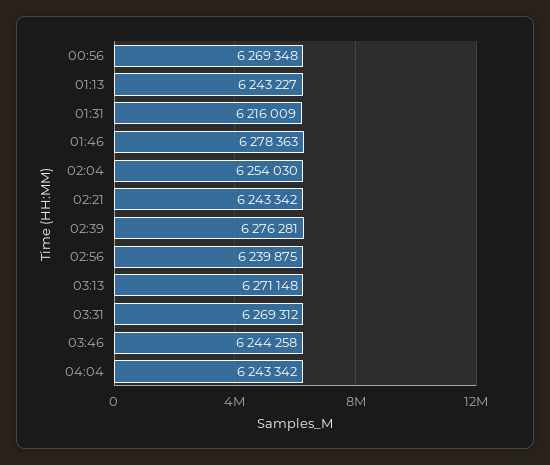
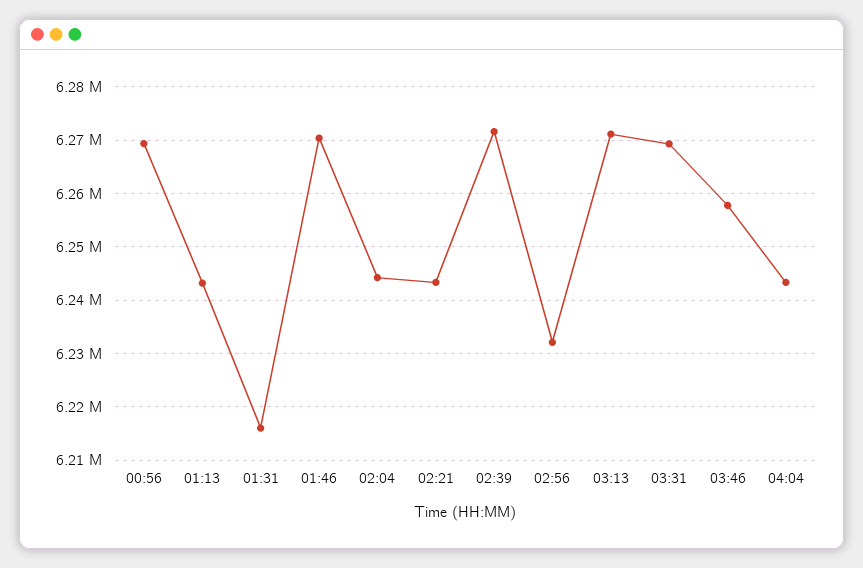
01:46: 6278363 -> 6270000
02:04: 6254030 -> 6244000
02:39: 6276281 -> 6272000
02:56: 6239875 -> 6232000
03:46: 6244258 -> 6258000

